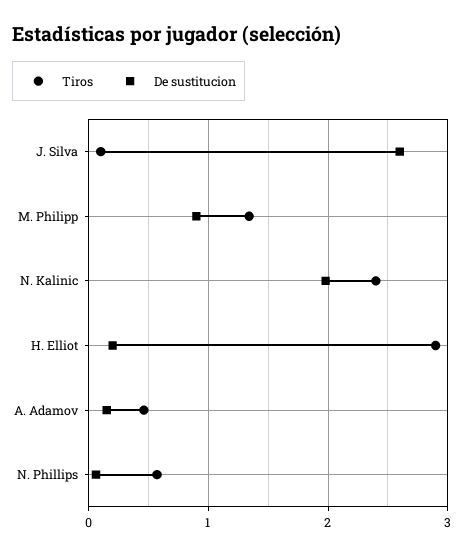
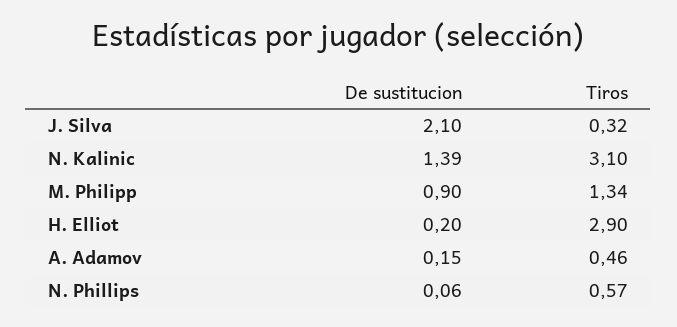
Tiros, J. Silva: 0.1 -> 0.32
De sustitucion, J. Silva: 2.6 -> 2.1
Tiros, N. Kalinic: 2.4 -> 3.1
De sustitucion, N. Kalinic: 2 -> 1.39

